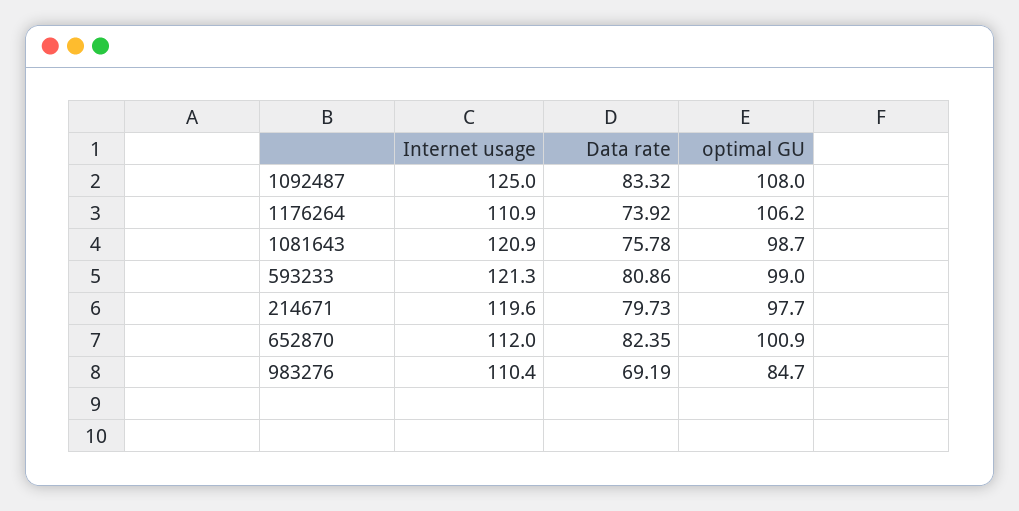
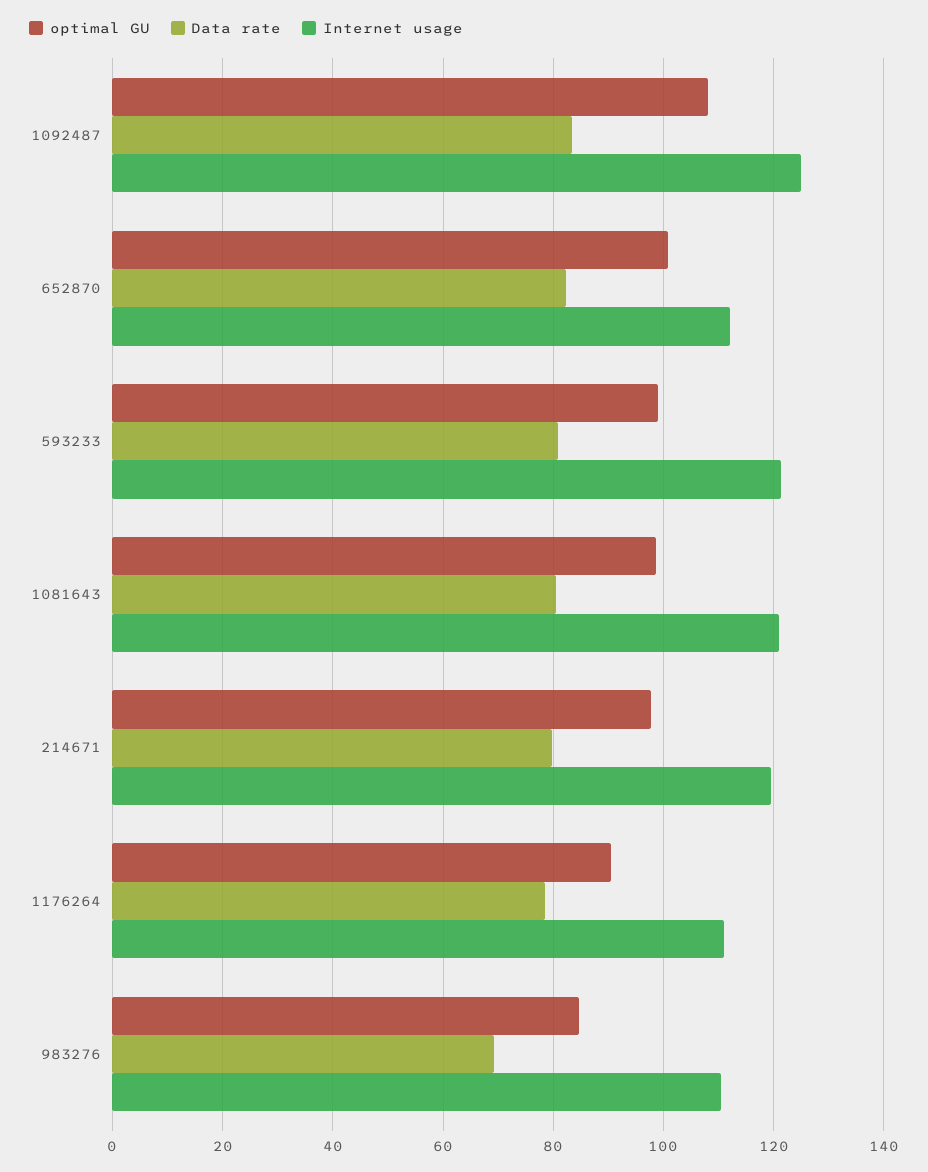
Data rate, 1176264: 73.92 -> 78
optimal GU, 1176264: 106.2 -> 90
Data rate, 1081643: 75.78 -> 80

